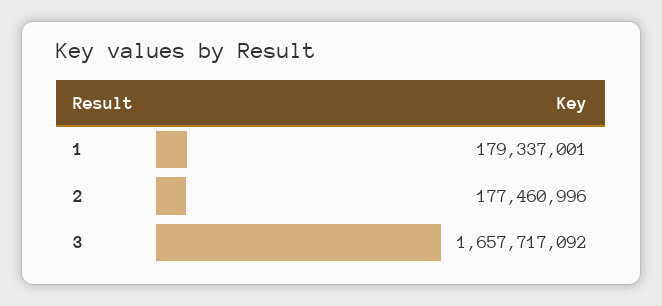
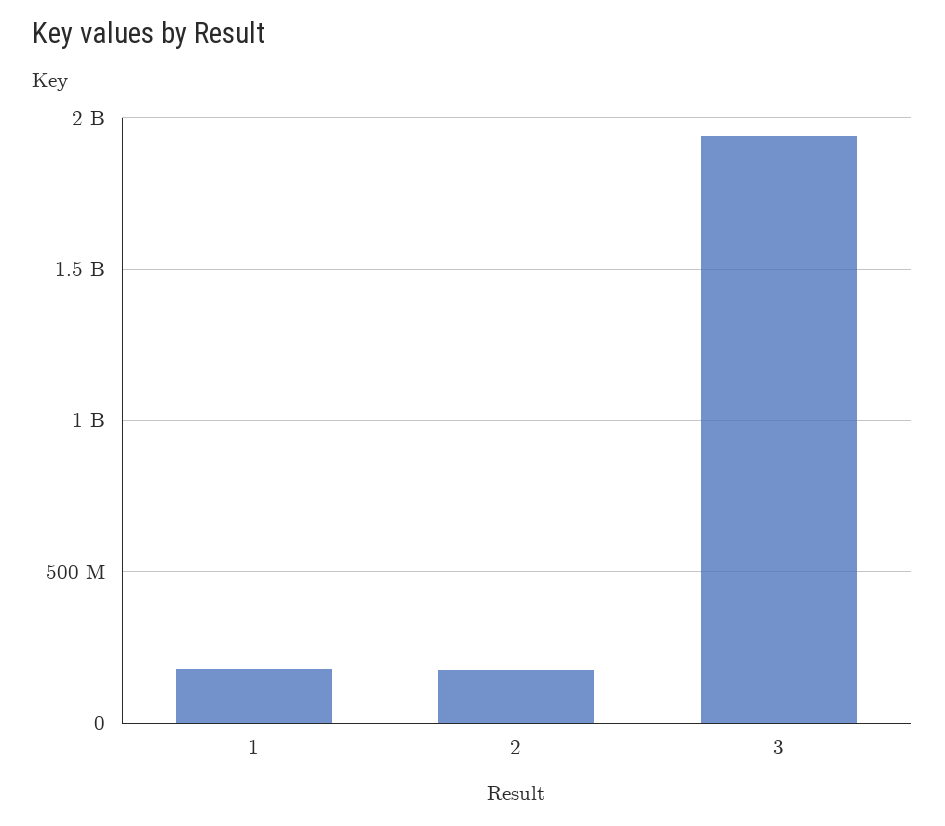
3: 1657717092 -> 1950000000

